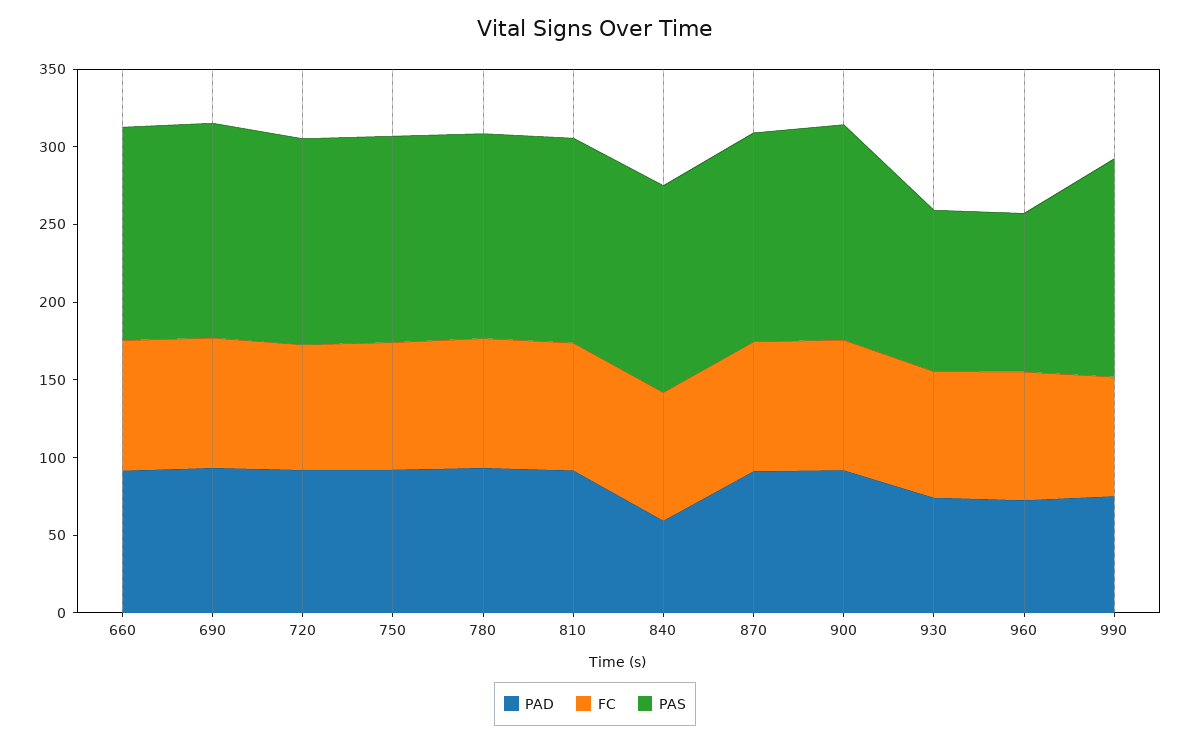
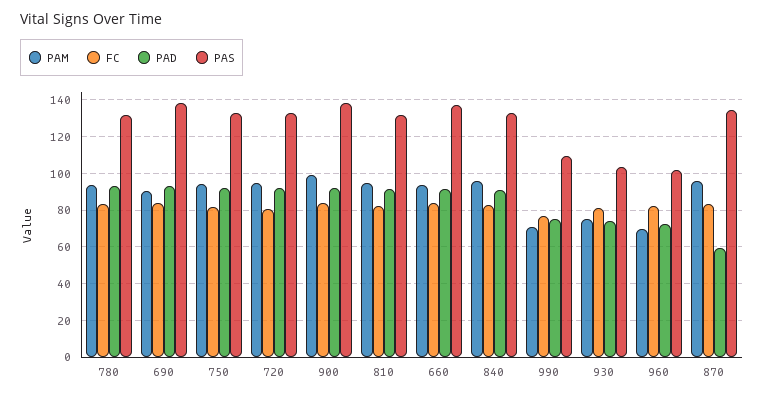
PAD, 840: 60 -> 90
PAD, 870: 90 -> 60
PAS, 990: 140 -> 110
PAM, 780: none -> 95
PAM, 690: none -> 90
PAM, 750: none -> 95
PAM, 720: none -> 95
PAM, 900: none -> 100
PAM, 810: none -> 95
PAM, 660: none -> 95
PAM, 840: none -> 95
PAM, 990: none -> 70
PAM, 930: none -> 75
PAM, 960: none -> 70
PAM, 870: none -> 95

